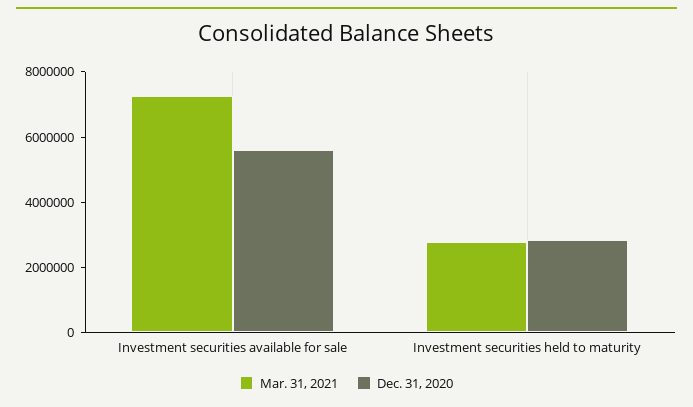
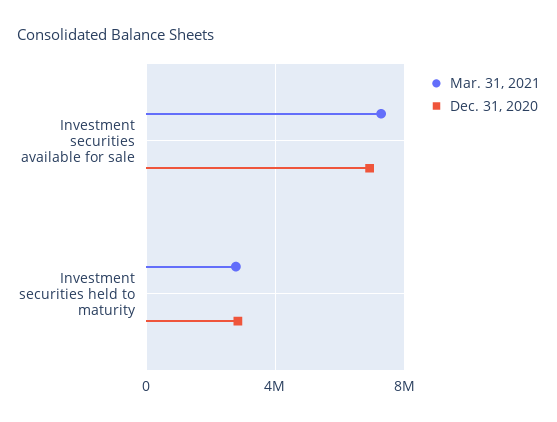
Dec. 31, 2020, Investment securities available for sale: 5500000 -> 7000000

